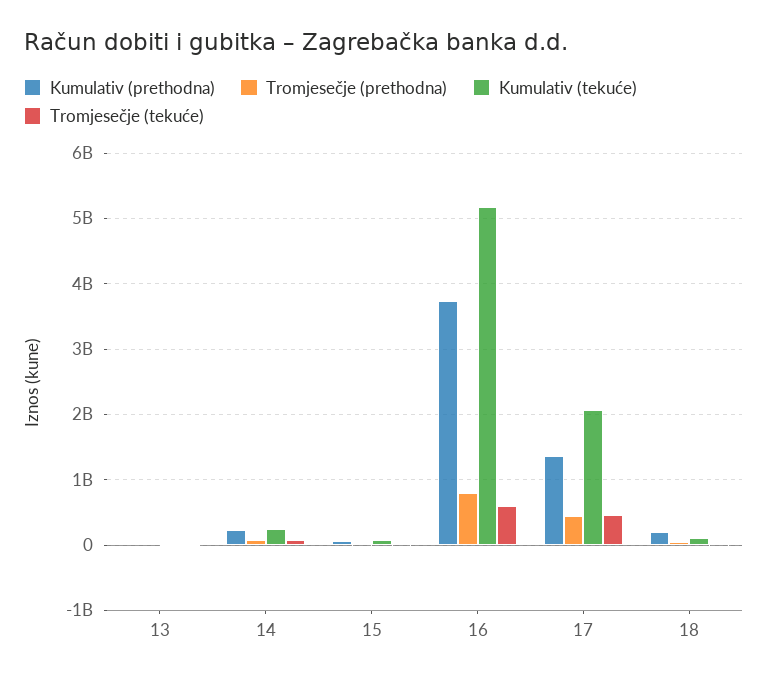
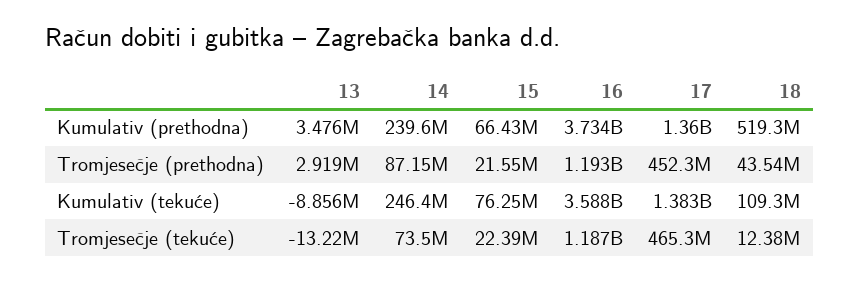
Tromjesečje (prethodna), 16: 800000000 -> 1193000000
Kumulativ (tekuće), 16: 5200000000 -> 3588000000
Tromjesečje (tekuće), 16: 600000000 -> 1187000000
Kumulativ (tekuće), 17: 2100000000 -> 1383000000
Kumulativ (prethodna), 18: 200000000 -> 519300000

